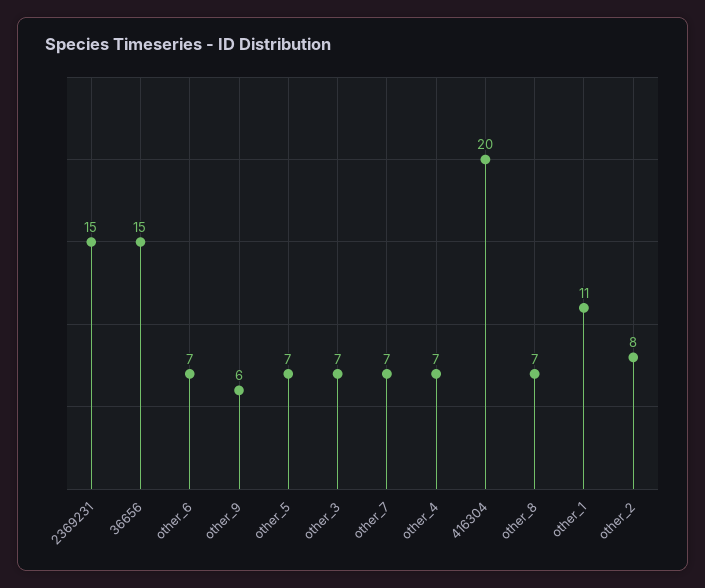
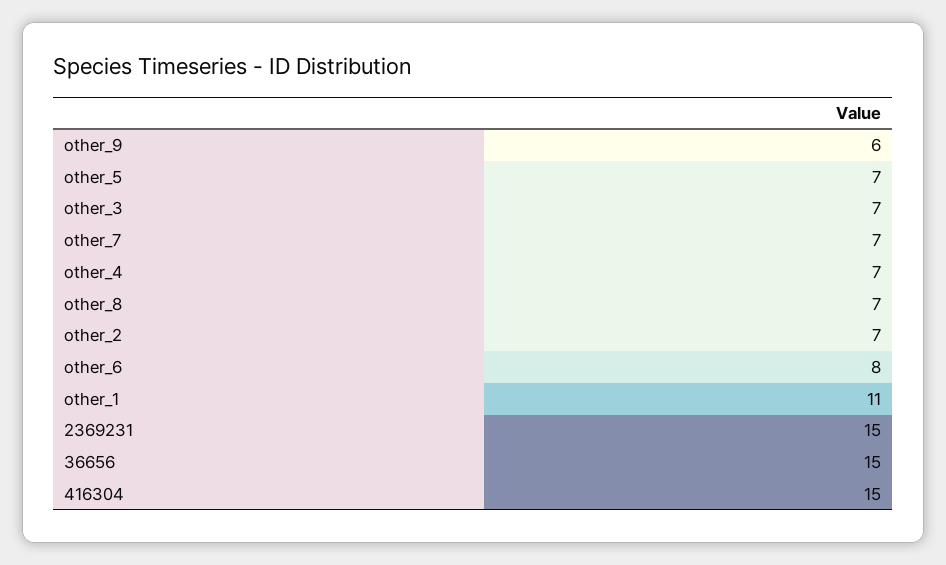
other_6: 7 -> 8
416304: 20 -> 15
other_2: 8 -> 7

